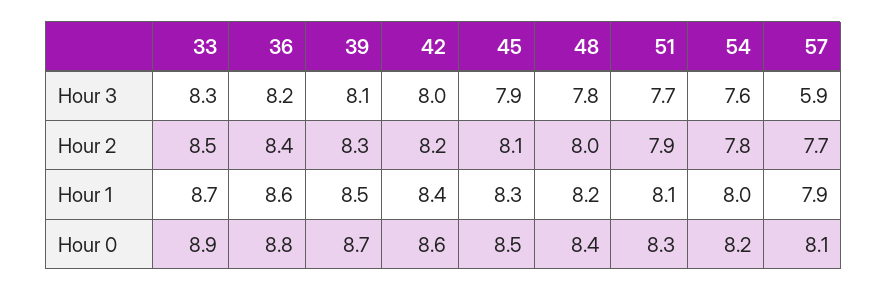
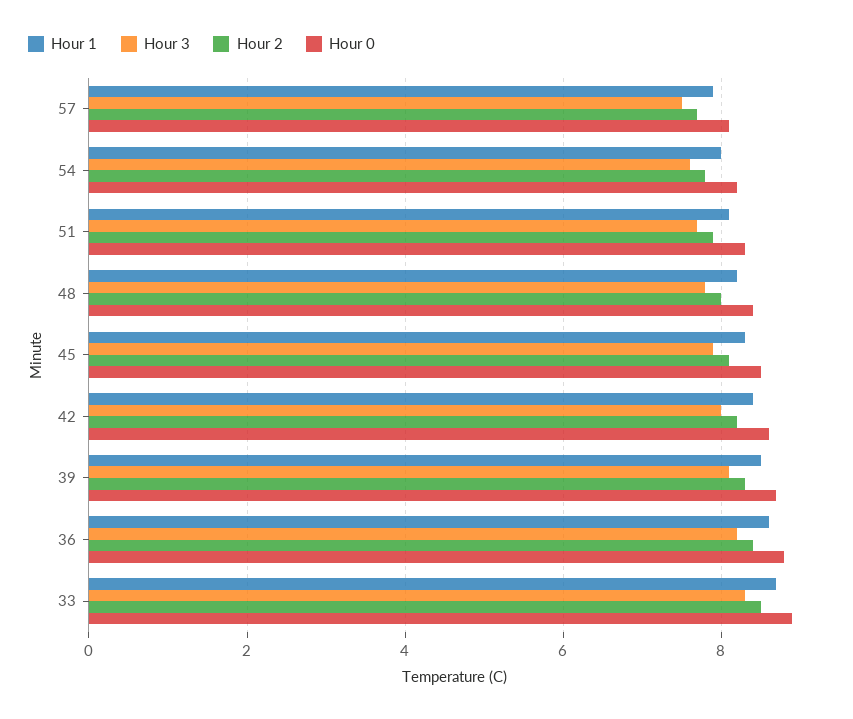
Hour 3, 57: 5.9 -> 7.5

